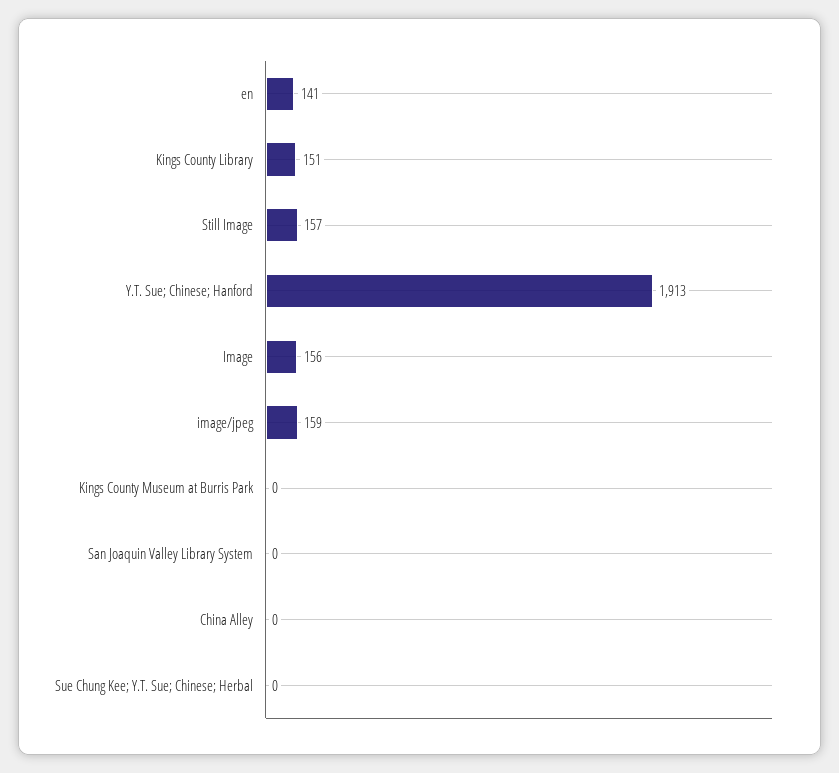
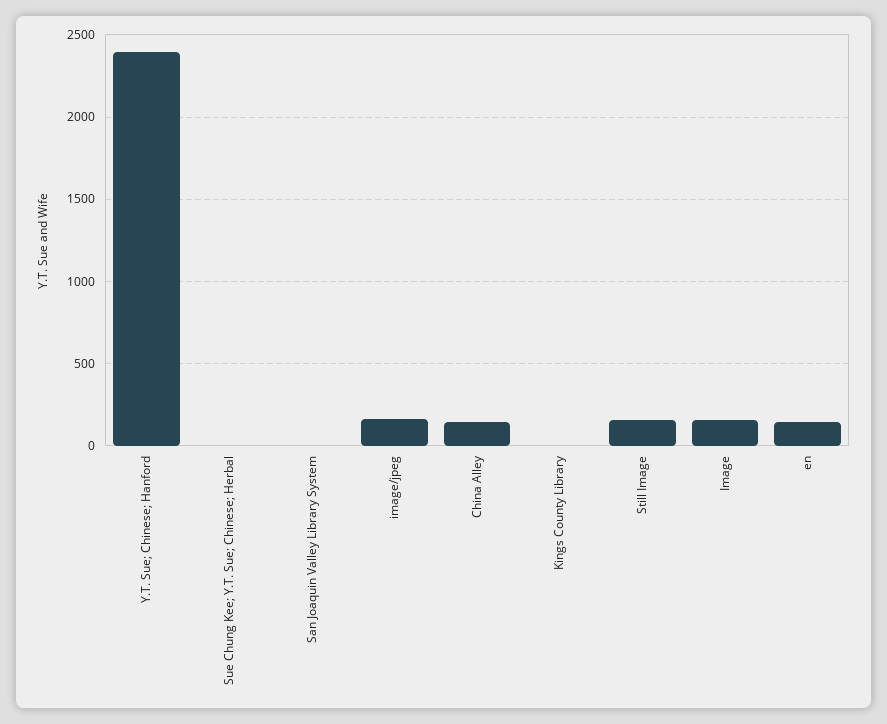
Kings County Library: 151 -> 0
Y.T. Sue; Chinese; Hanford: 1913 -> 2400
Kings County Museum at Burris Park: 0 -> none
China Alley: 0 -> 150

